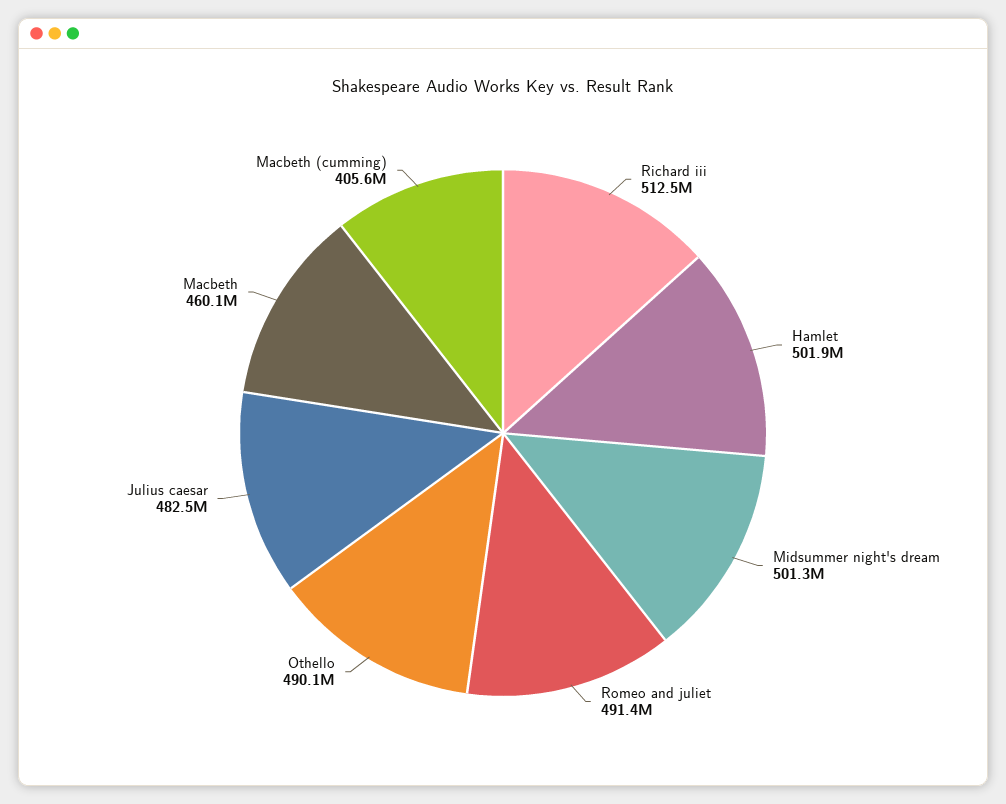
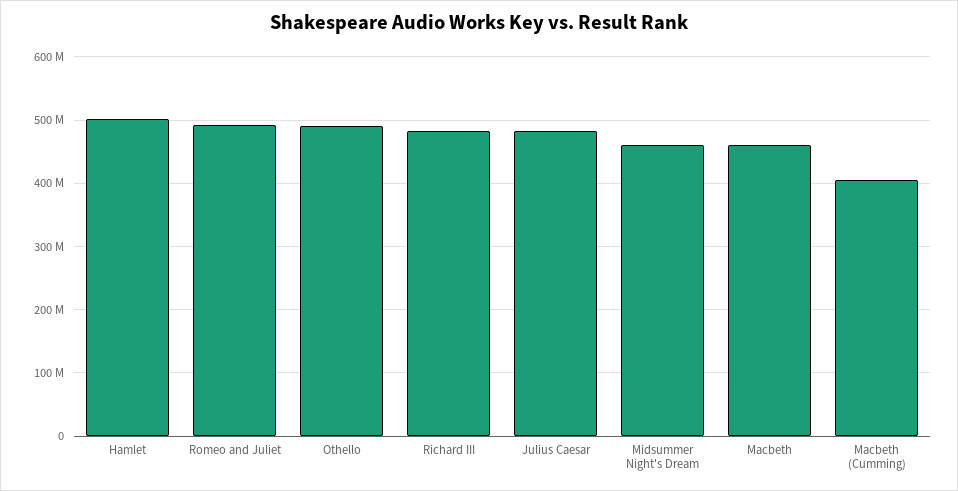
Richard iii: 512500000 -> 480000000
Midsummer night's dream: 501300000 -> 460000000

